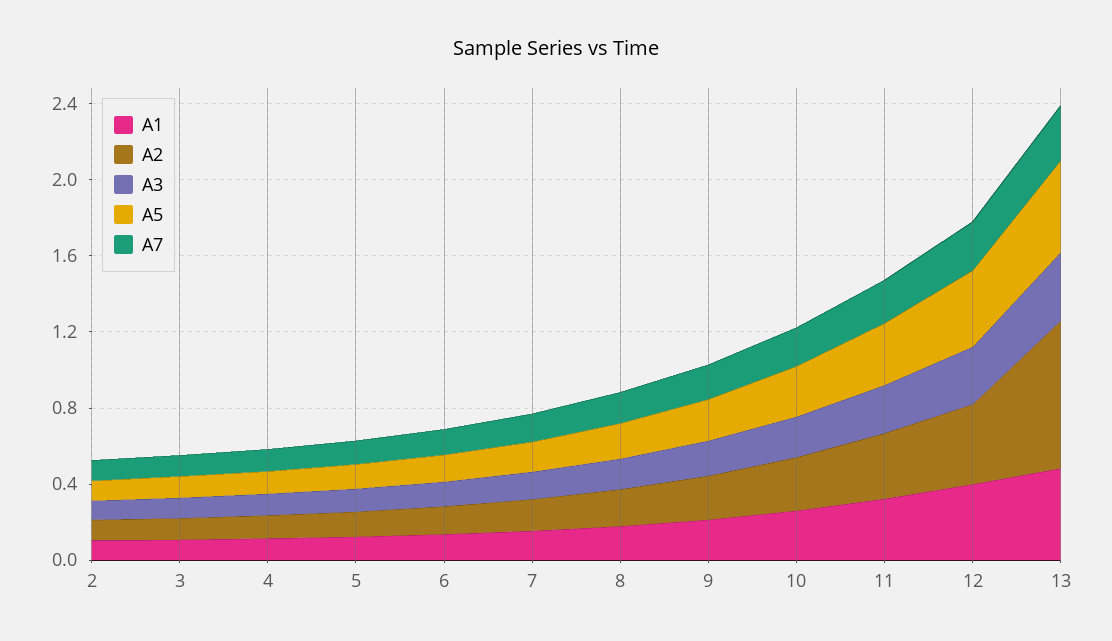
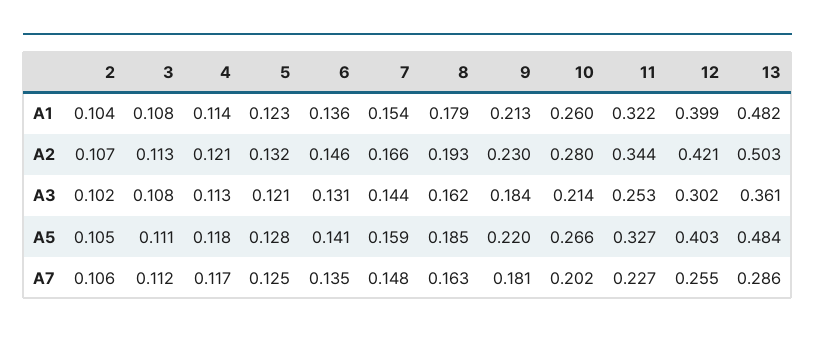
A2, 13: 0.8 -> 0.503

